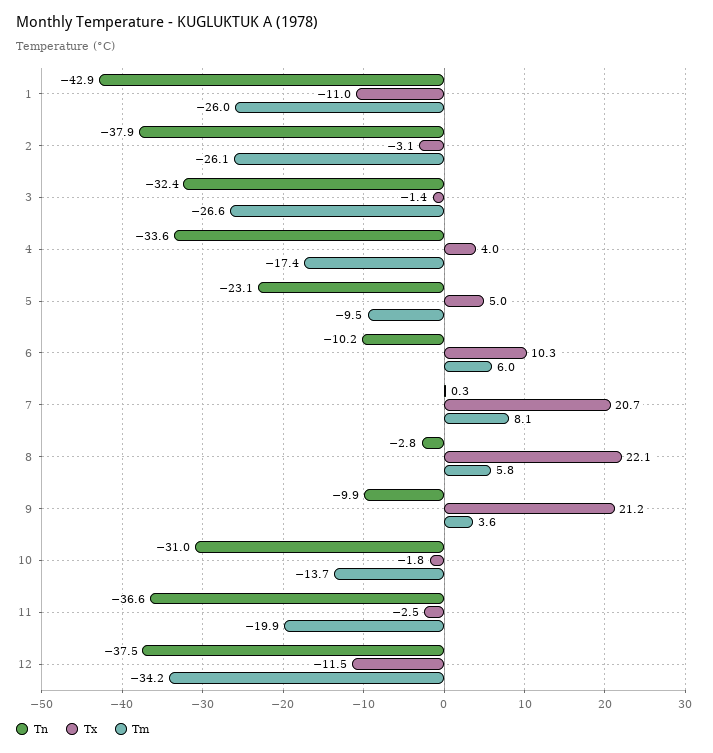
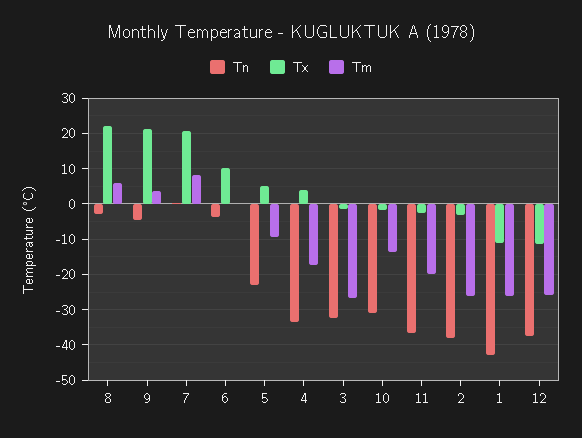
Tn, 6: -10.2 -> -4
Tm, 6: 6 -> 0
Tn, 9: -9.9 -> -4
Tm, 12: -34.2 -> -26

